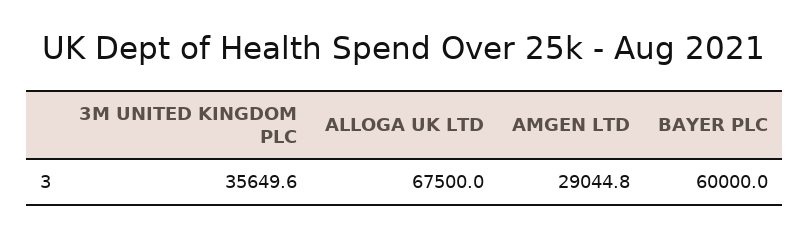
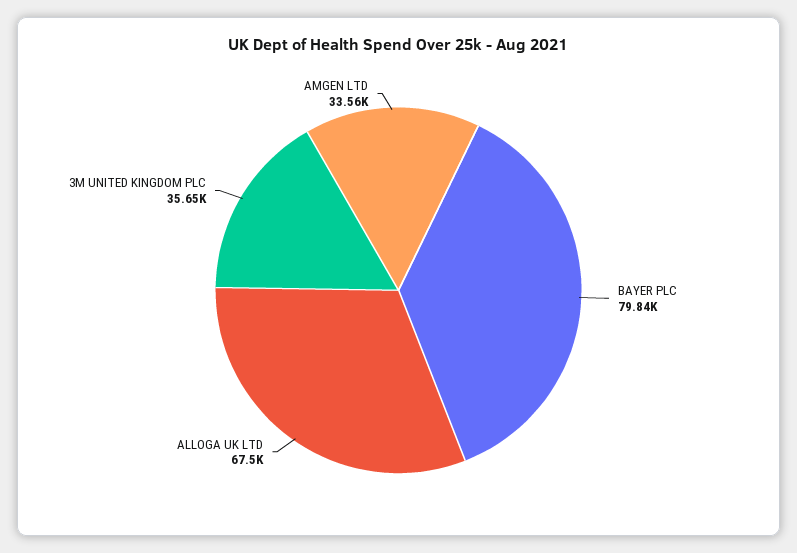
AMGEN LTD: 29044.8 -> 33560
BAYER PLC: 60000 -> 79840

